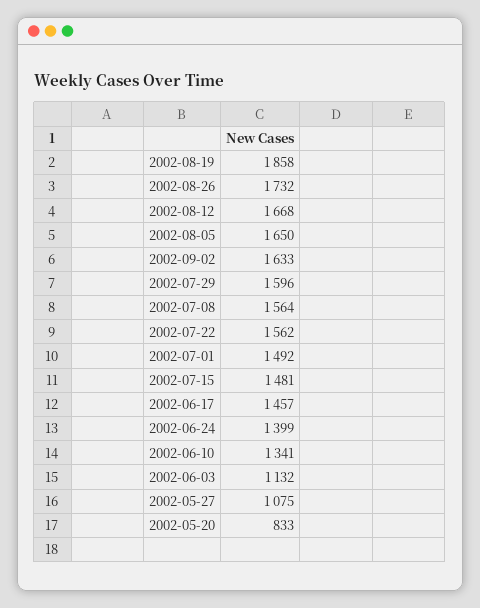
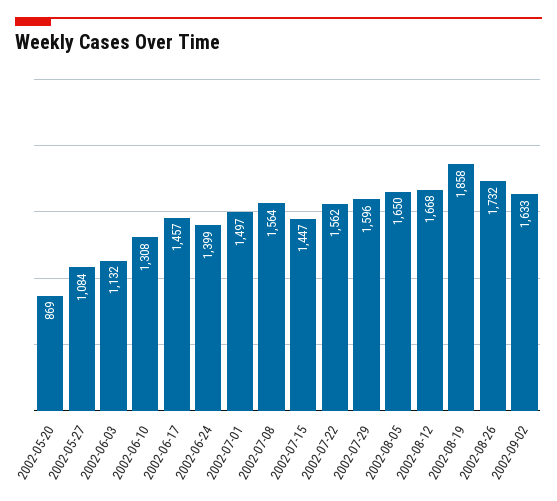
2002-07-01: 1492 -> 1497
2002-07-15: 1481 -> 1447
2002-06-10: 1341 -> 1308
2002-05-27: 1075 -> 1084
2002-05-20: 833 -> 869

